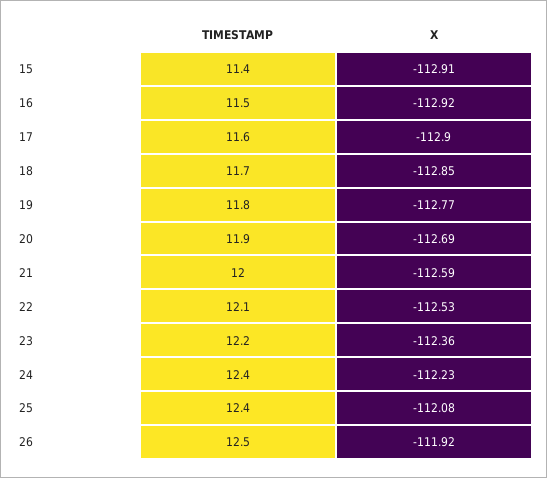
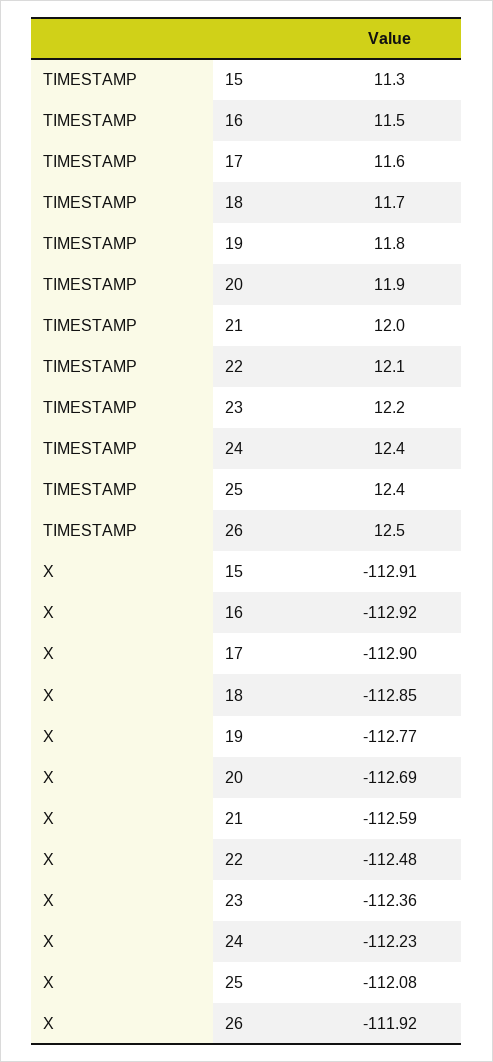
TIMESTAMP, 15: 11.4 -> 11.3
X, 22: -112.53 -> -112.48

